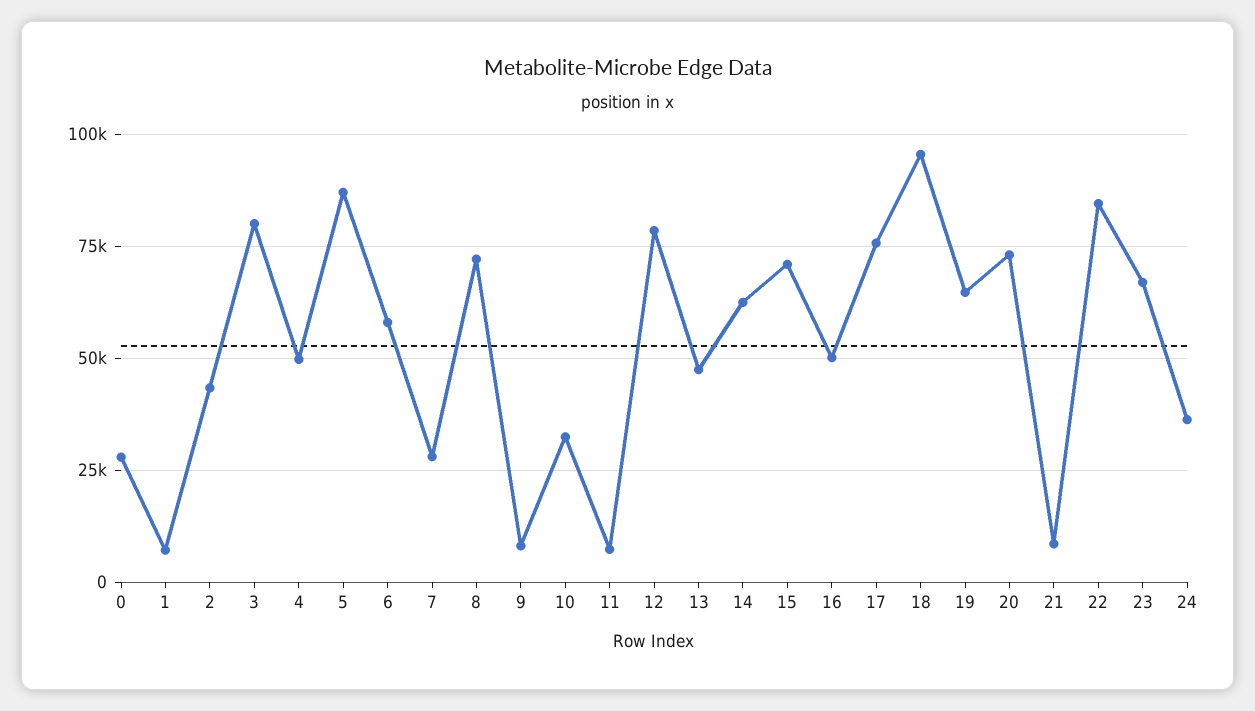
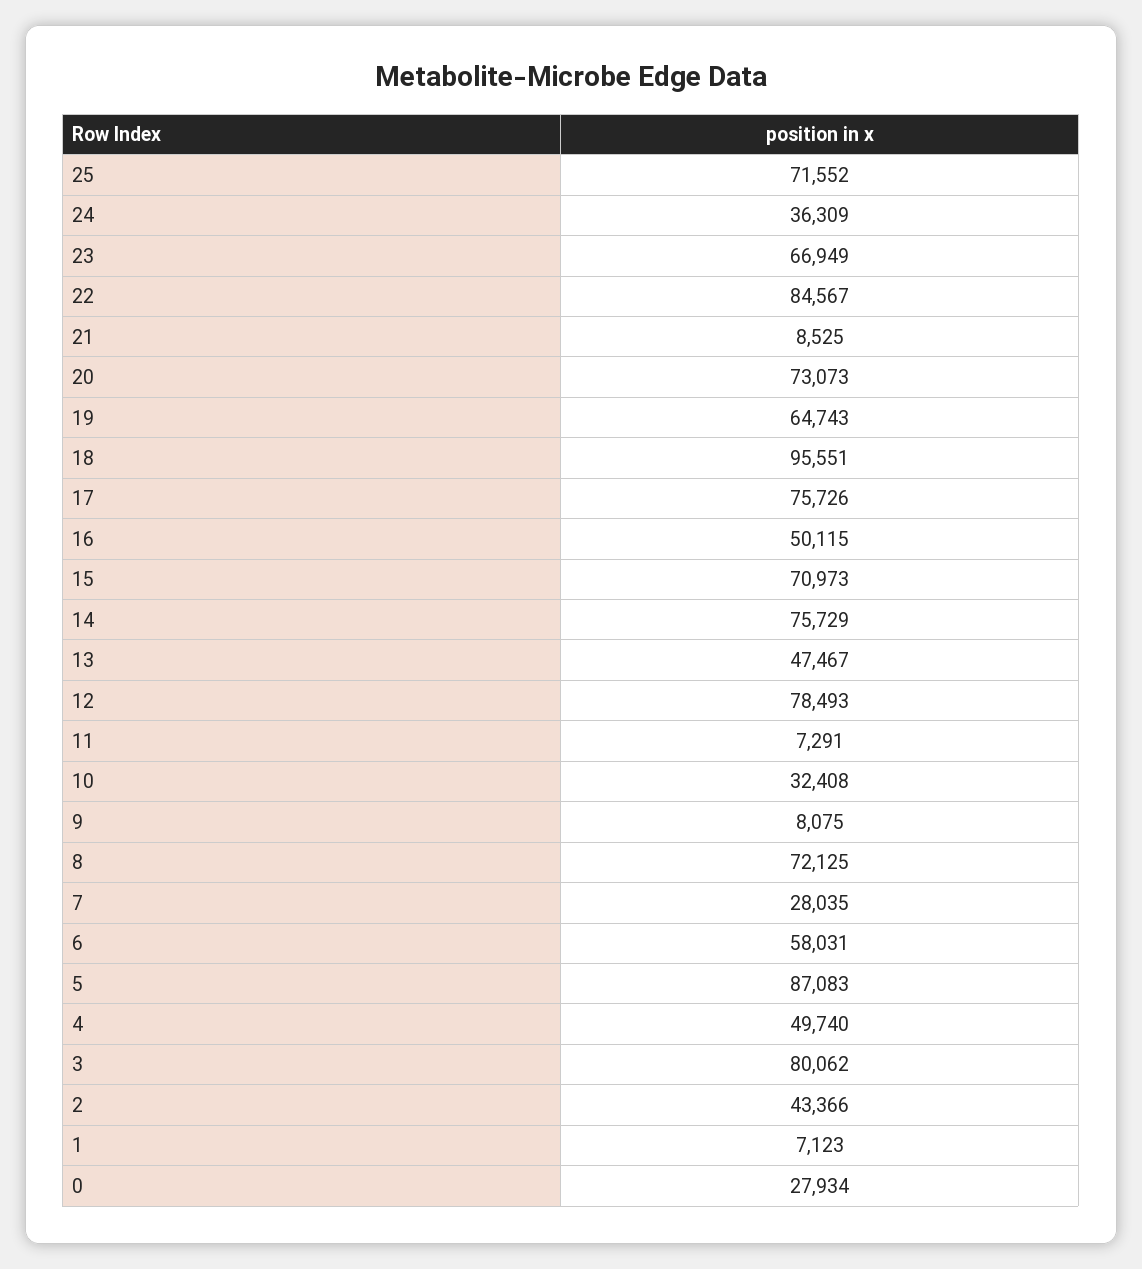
14: 62500 -> 75729
25: none -> 71552

